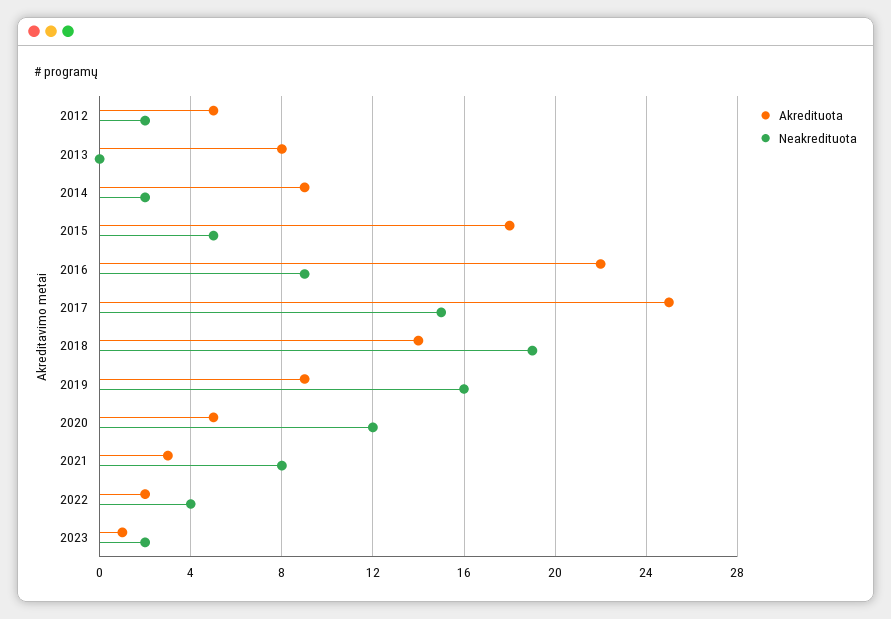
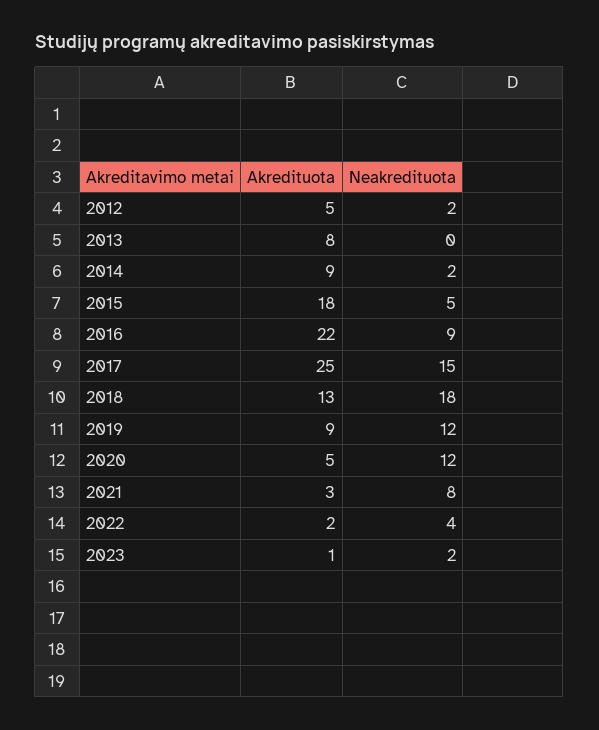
Akredituota, 2018: 14 -> 13
Neakredituota, 2018: 19 -> 18
Neakredituota, 2019: 16 -> 12

